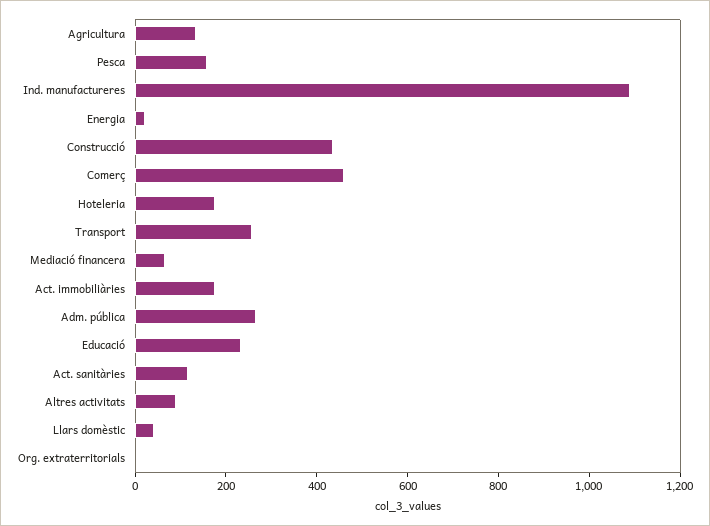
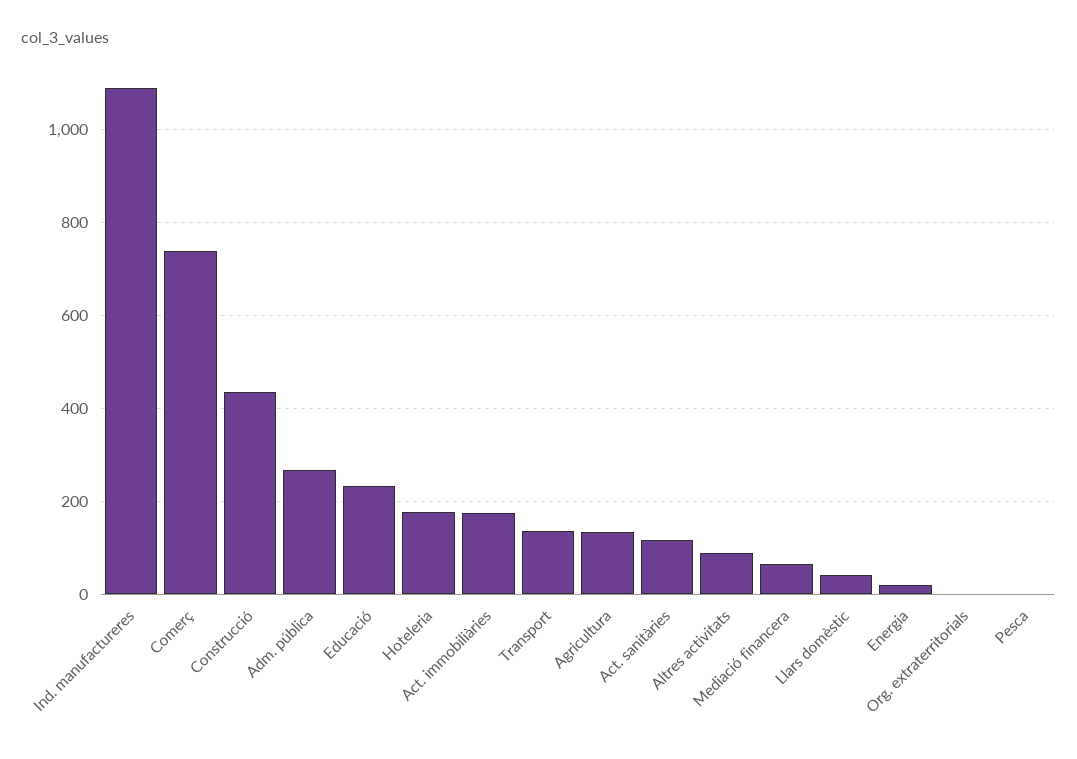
Pesca: 150 -> 0
Comerç: 450 -> 740
Transport: 250 -> 140

